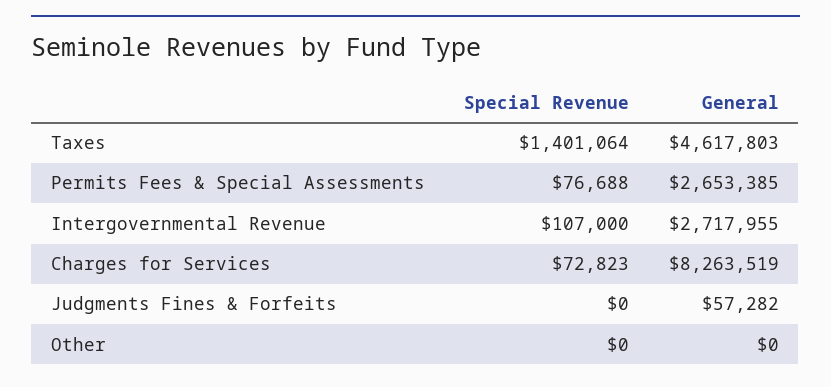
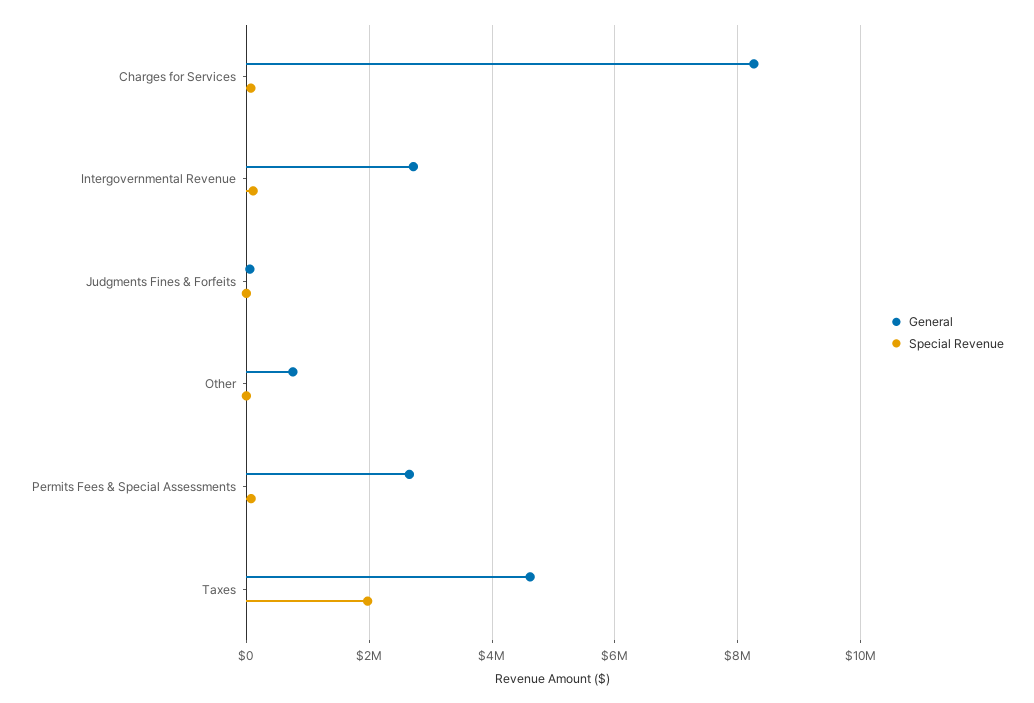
Special Revenue, Taxes: 1401064 -> 2000000
General, Other: 0 -> 800000

